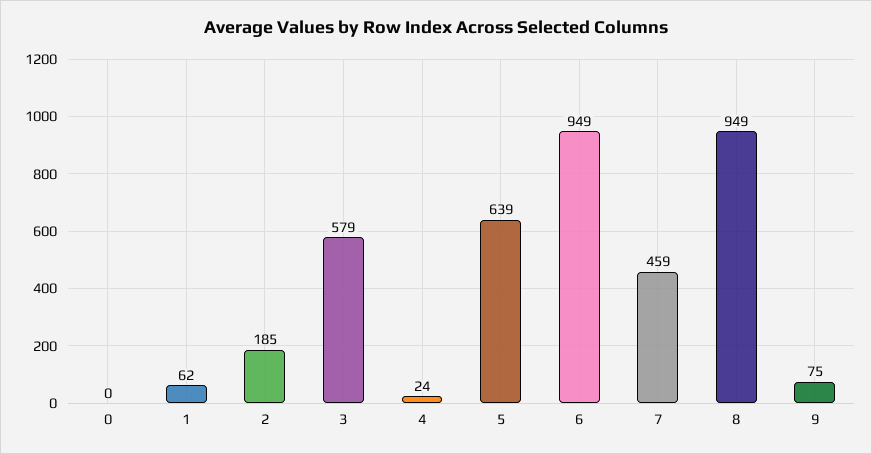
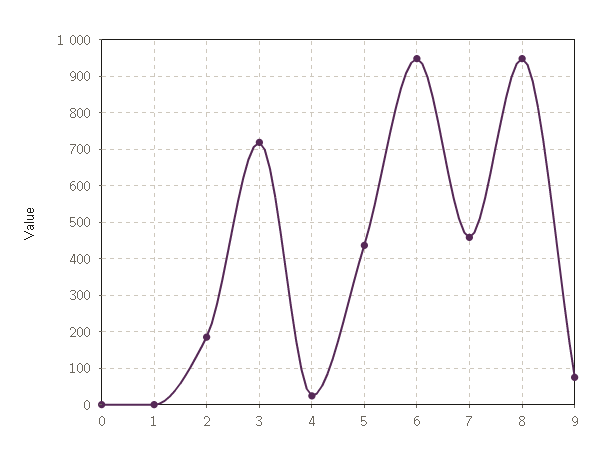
1: 62 -> 0
3: 579 -> 720
5: 639 -> 440

